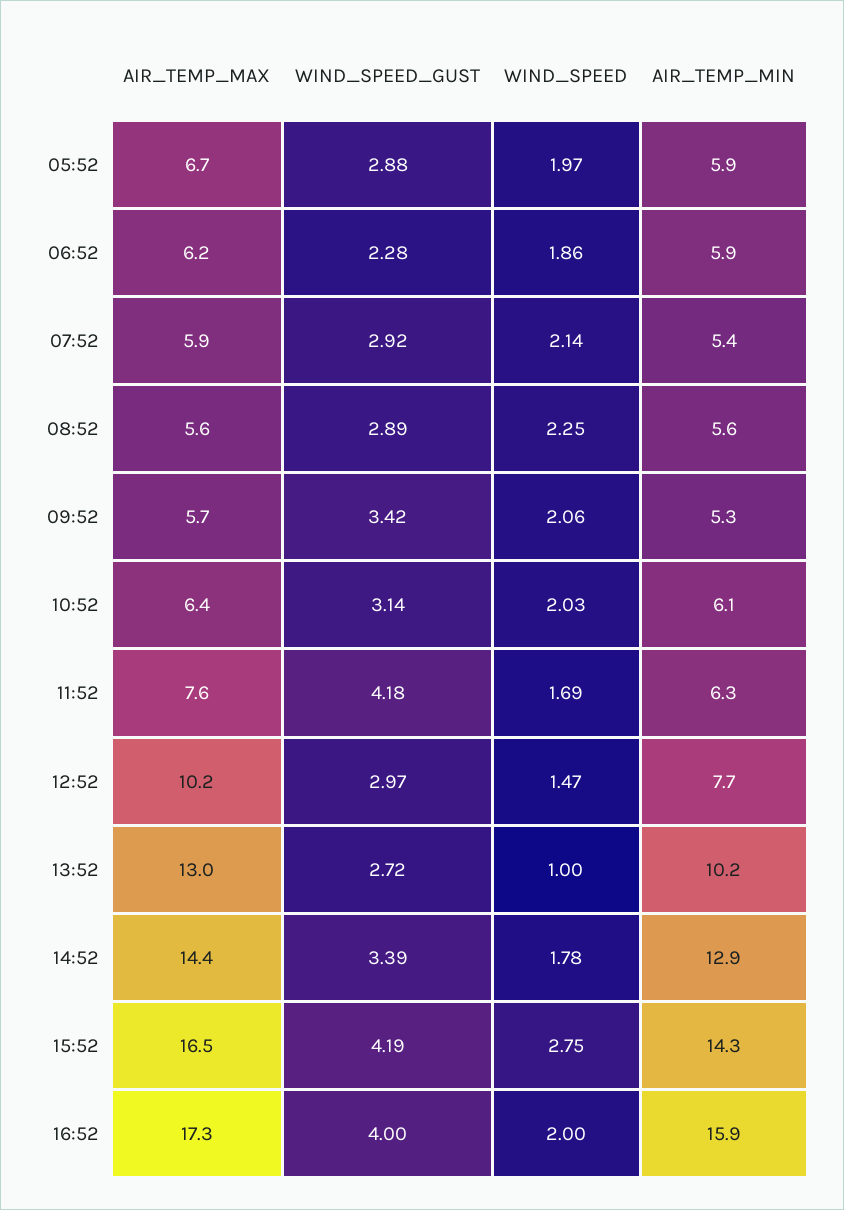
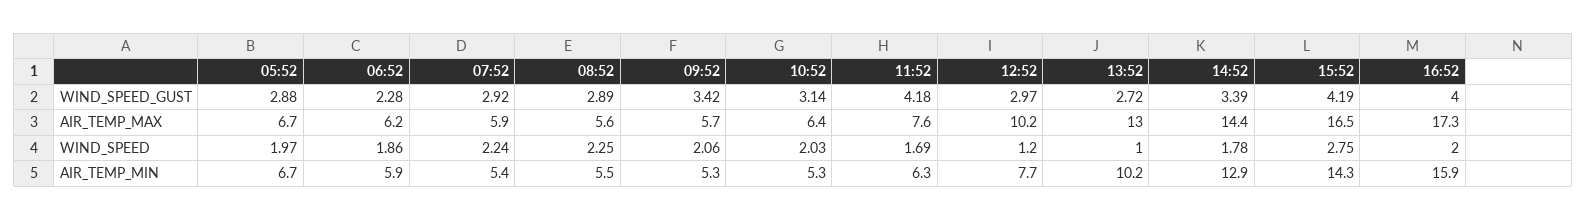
AIR_TEMP_MIN, 05:52: 5.9 -> 6.7
WIND_SPEED, 07:52: 2.14 -> 2.24
AIR_TEMP_MIN, 08:52: 5.6 -> 5.5
AIR_TEMP_MIN, 10:52: 6.1 -> 5.3
WIND_SPEED, 12:52: 1.47 -> 1.2

